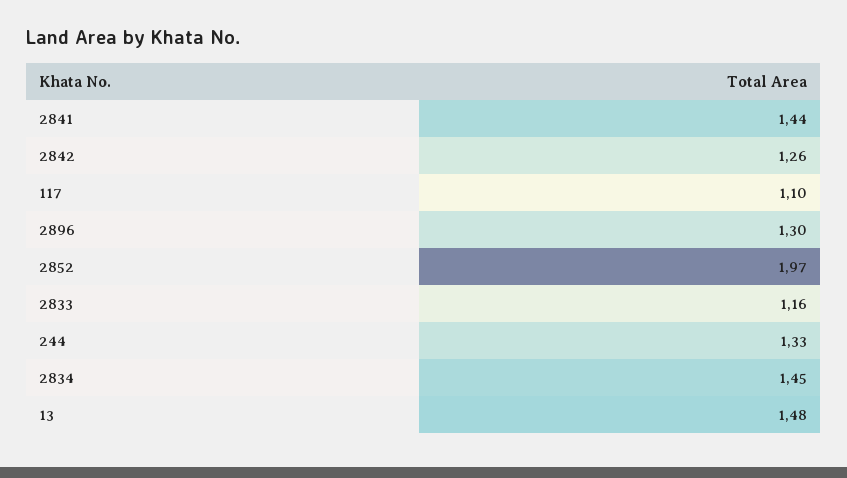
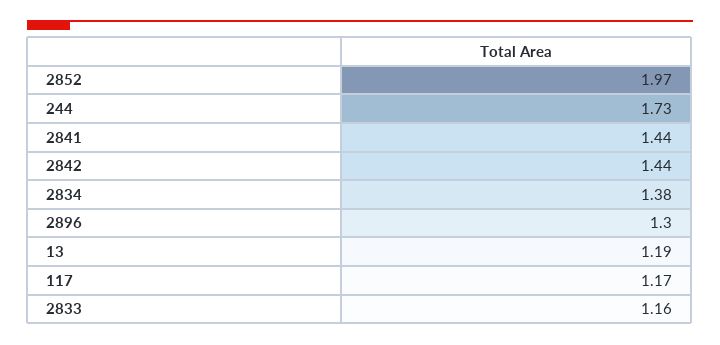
2842: 1.26 -> 1.44
117: 1.1 -> 1.17
244: 1.33 -> 1.73
2834: 1.45 -> 1.38
13: 1.48 -> 1.19

